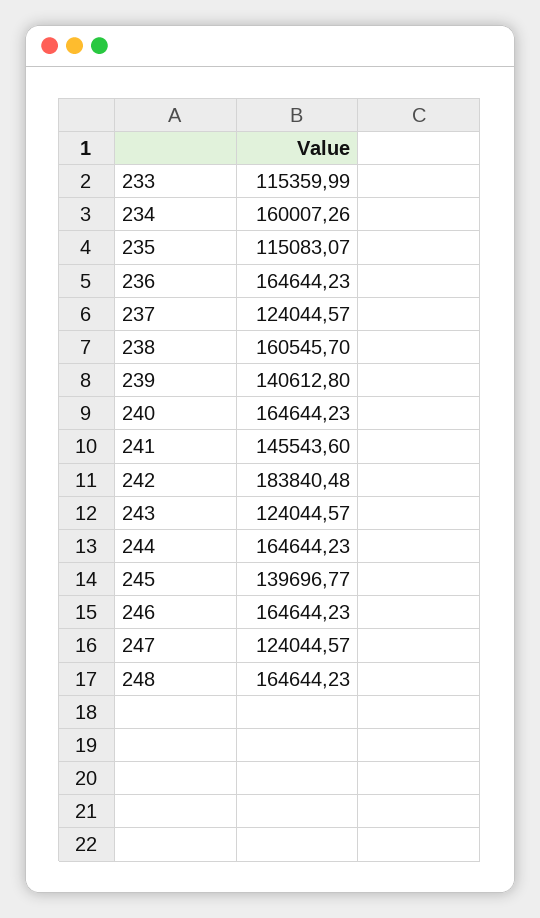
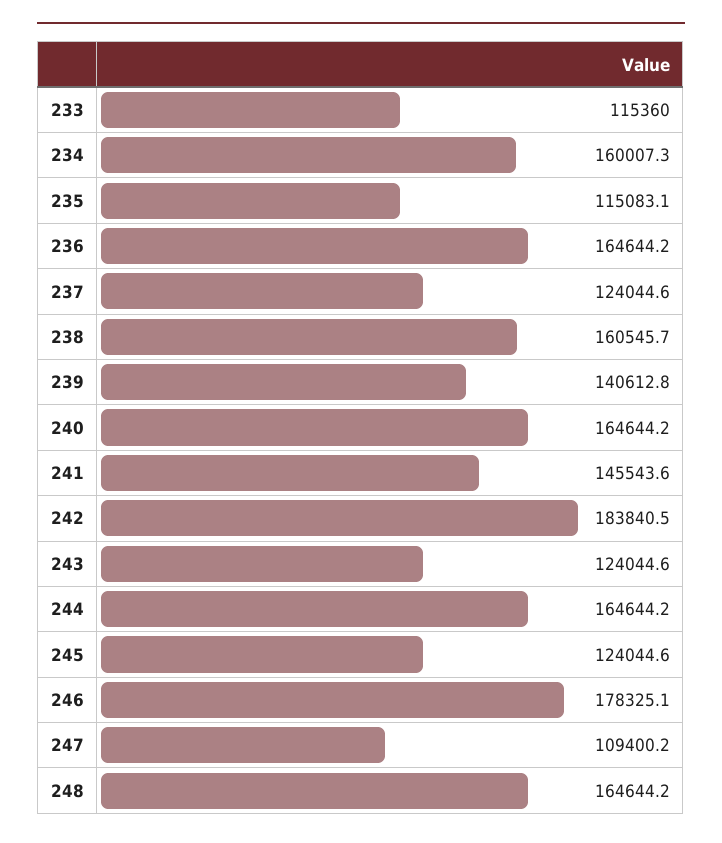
245: 139696.77 -> 124044.6
246: 164644.23 -> 178325.1
247: 124044.57 -> 109400.2

